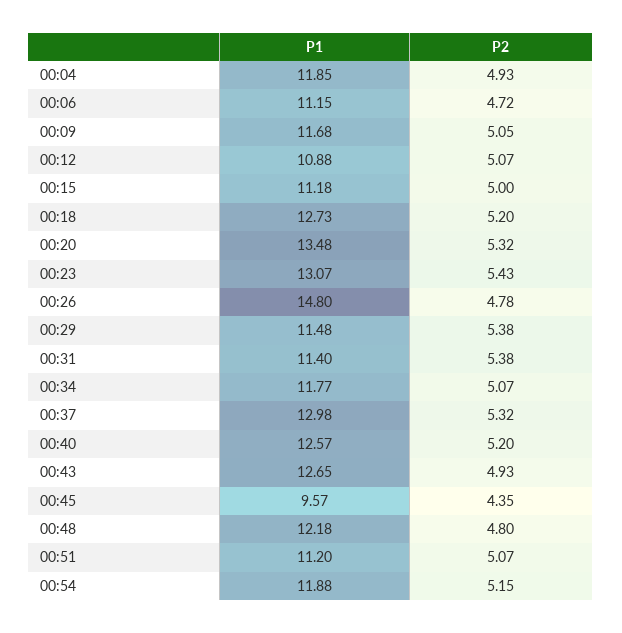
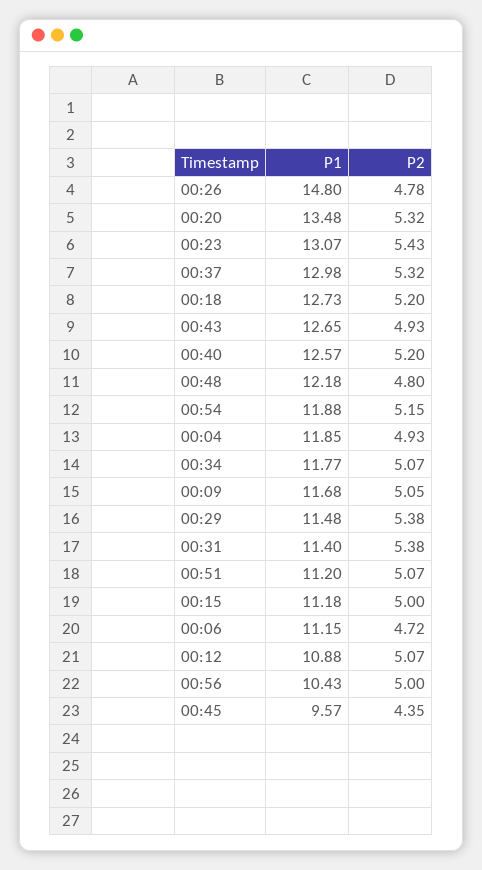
P1, 00:56: none -> 10.43
P2, 00:56: none -> 5

